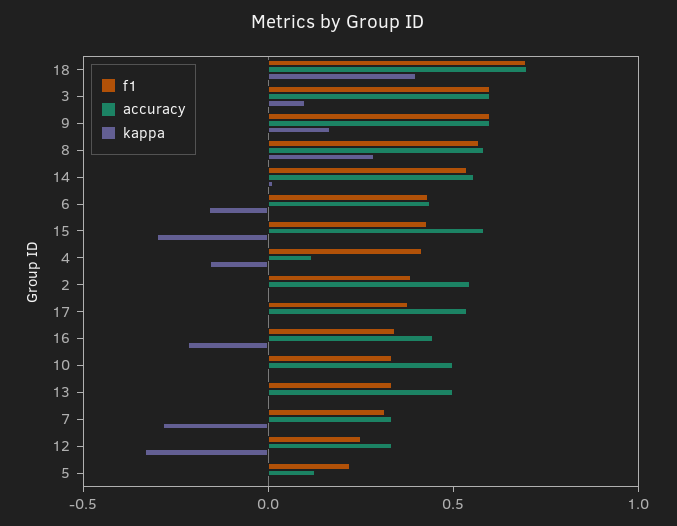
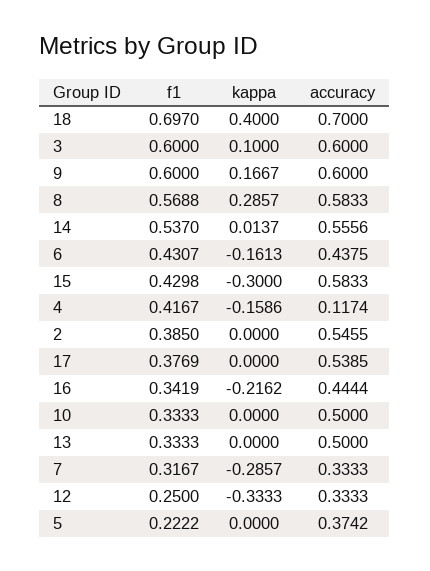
accuracy, 5: 0.1 -> 0.3742

